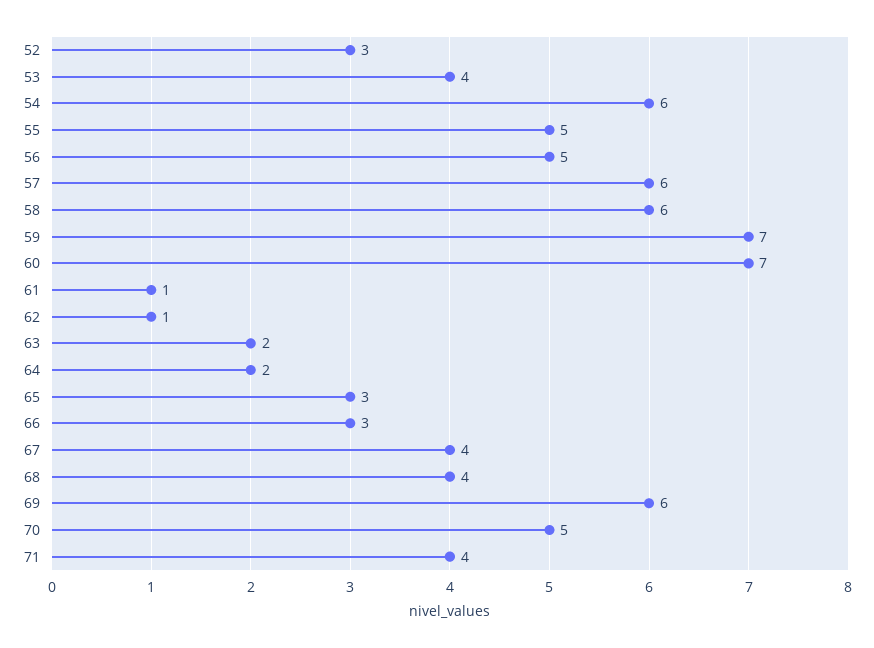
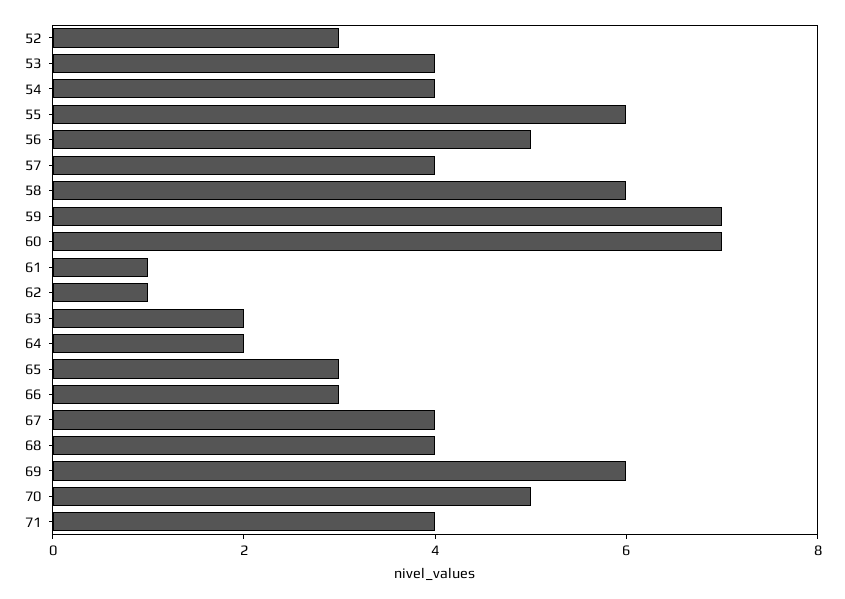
54: 6 -> 4
55: 5 -> 6
57: 6 -> 4

